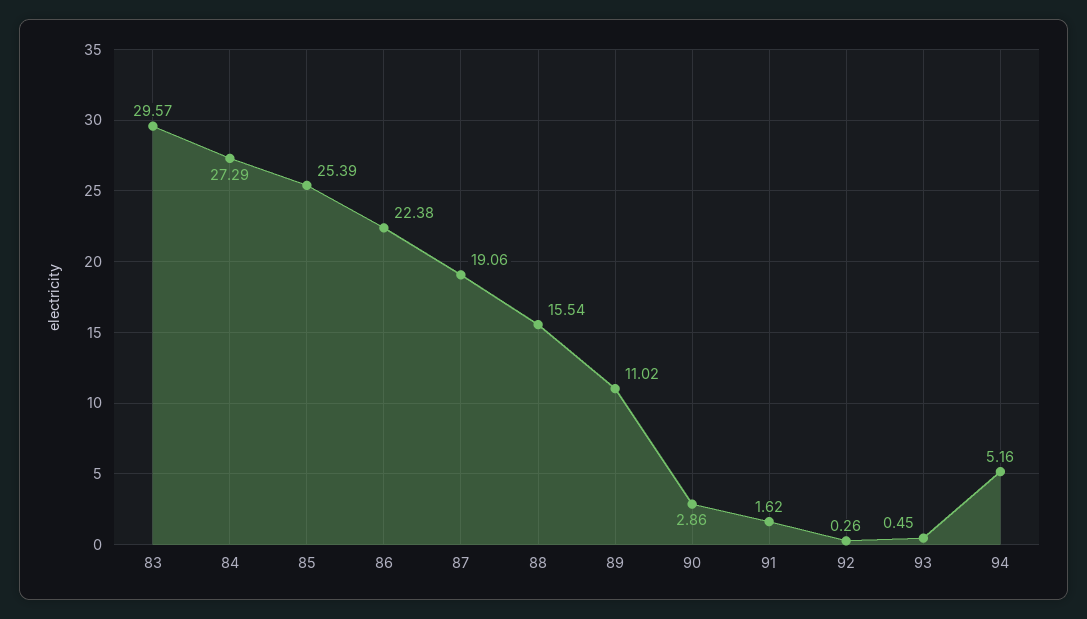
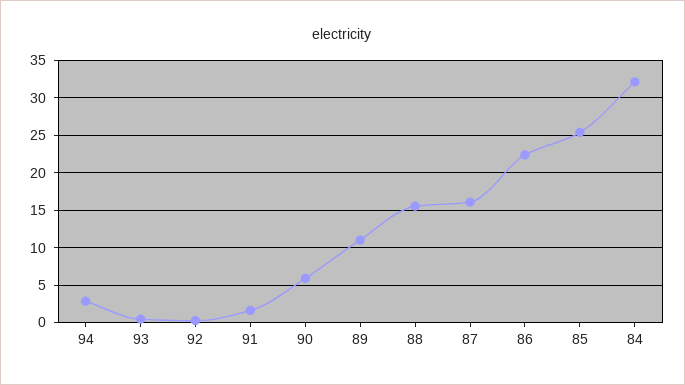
83: 29.57 -> none
84: 27.29 -> 32
87: 19.06 -> 16
90: 2.86 -> 6
94: 5.16 -> 3

